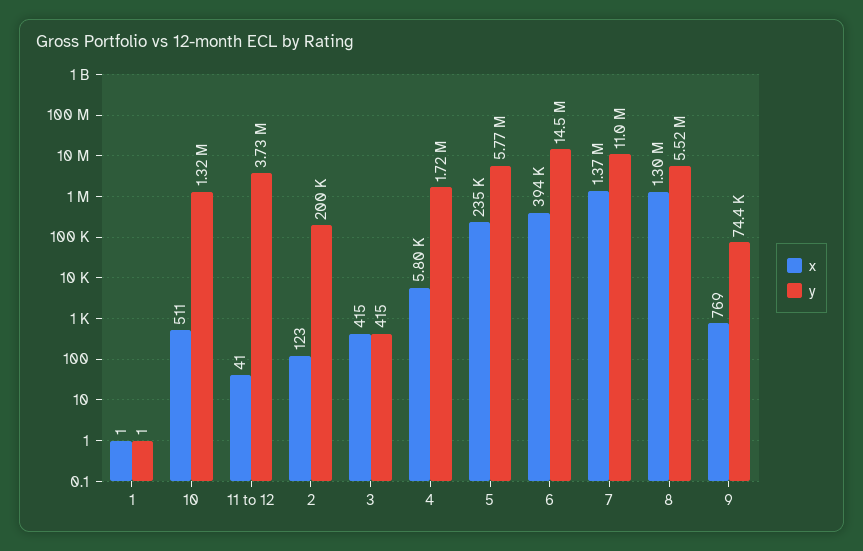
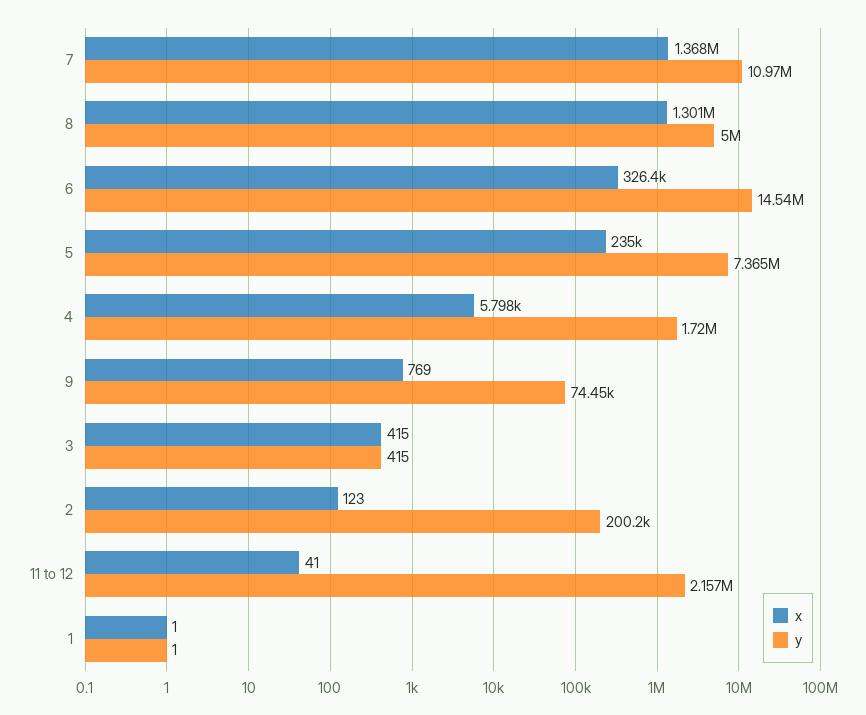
x, 10: 511 -> none
y, 10: 1320000 -> none
y, 11 to 12: 3730000 -> 2157000
y, 5: 5770000 -> 7365000
x, 6: 394000 -> 326400
y, 8: 5520000 -> 5000000

